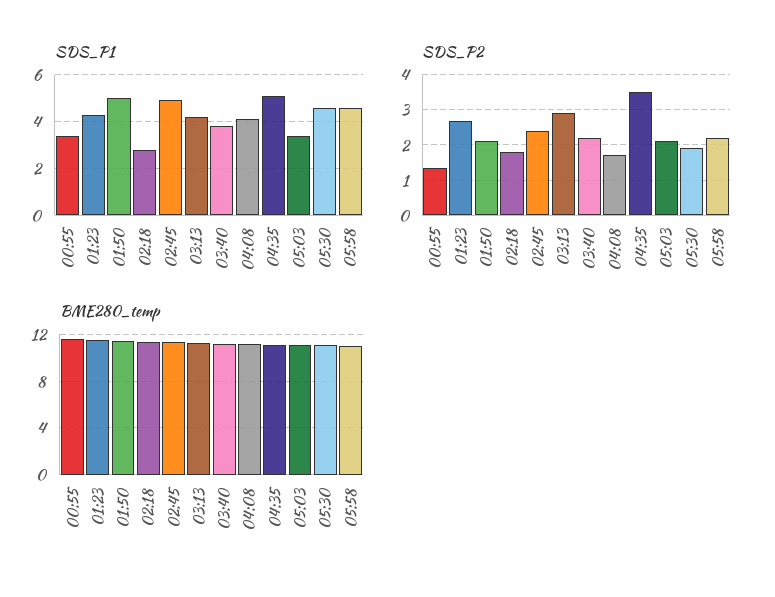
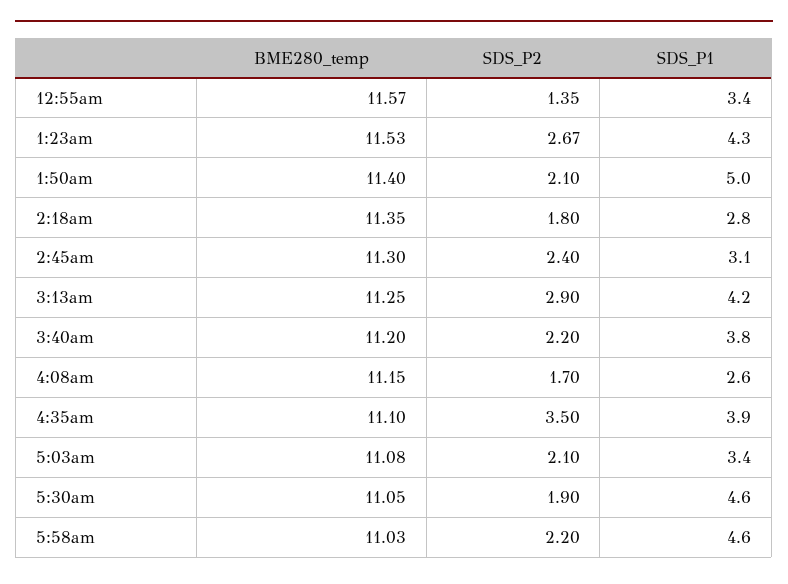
SDS_P1, 02:45: 5 -> 3.1
SDS_P1, 04:08: 4 -> 2.6
SDS_P1, 04:35: 5 -> 3.9

